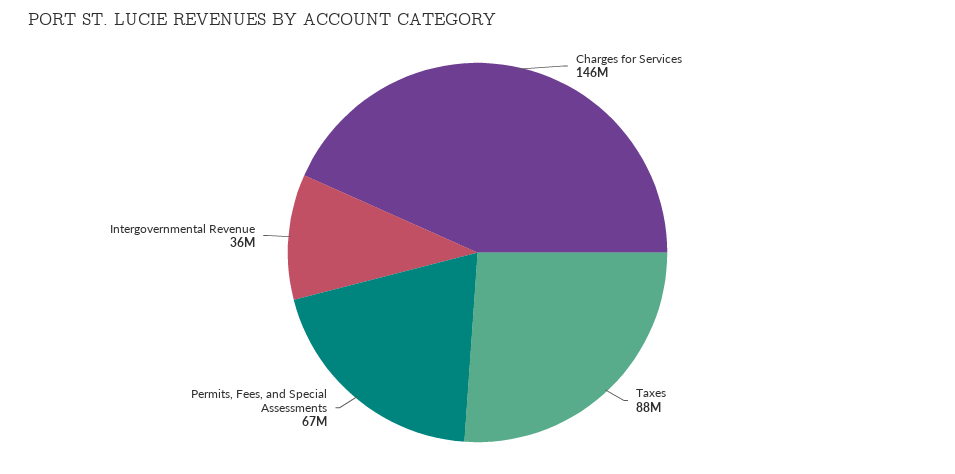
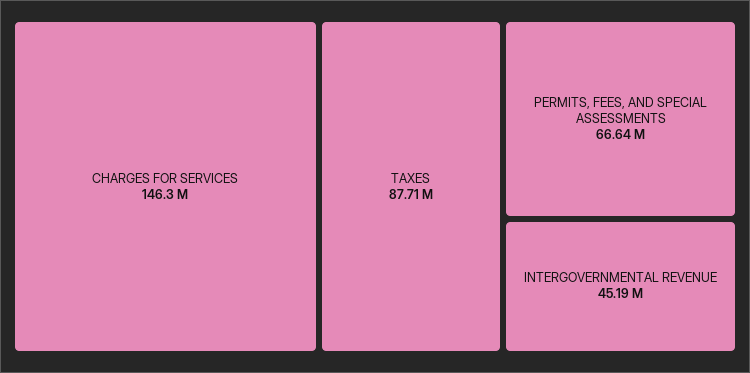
Intergovernmental Revenue: 36000000 -> 45190000

